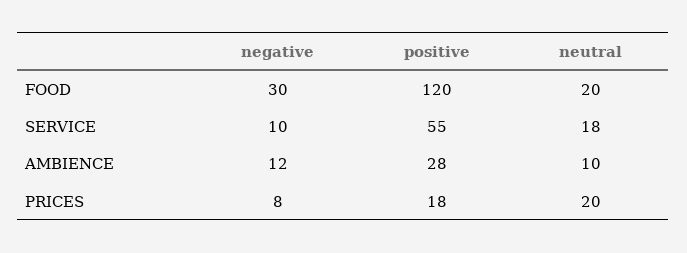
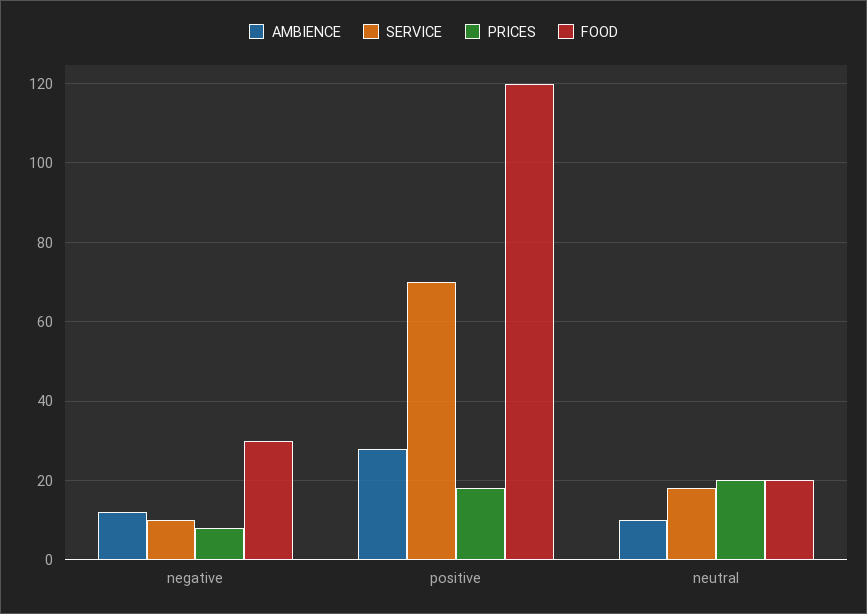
SERVICE, positive: 55 -> 70

